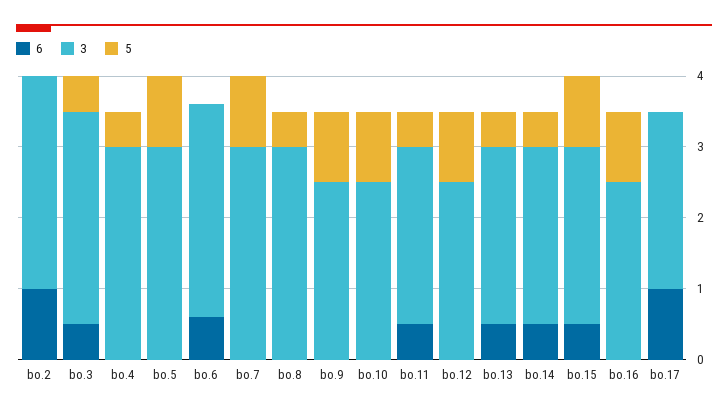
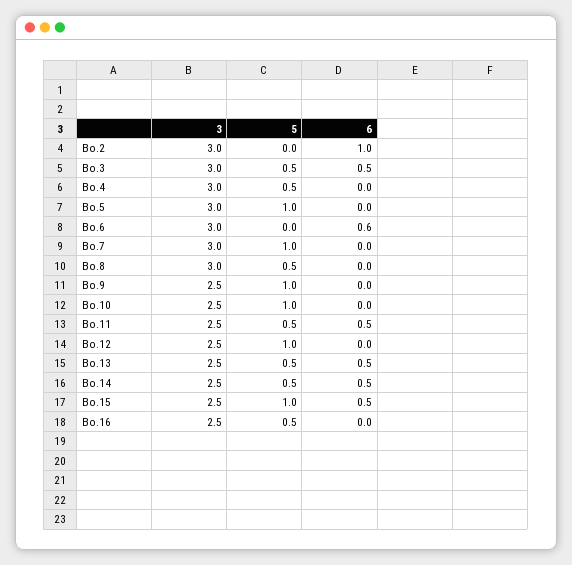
5, bo.16: 1 -> 0.5
6, bo.17: 1 -> none
3, bo.17: 2.5 -> none
5, bo.17: 0 -> none

